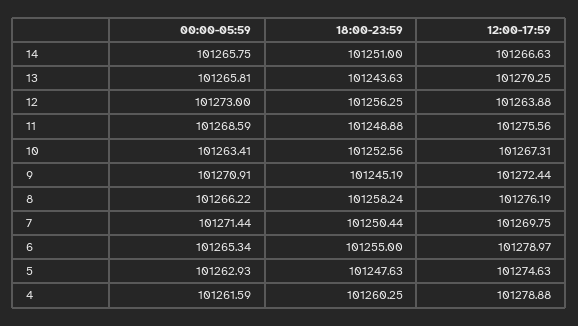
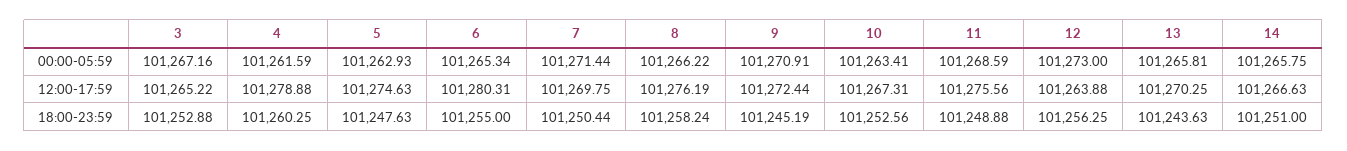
12:00-17:59, 6: 101278.97 -> 101280.31
00:00-05:59, 3: none -> 101267.16
12:00-17:59, 3: none -> 101265.22
18:00-23:59, 3: none -> 101252.88

